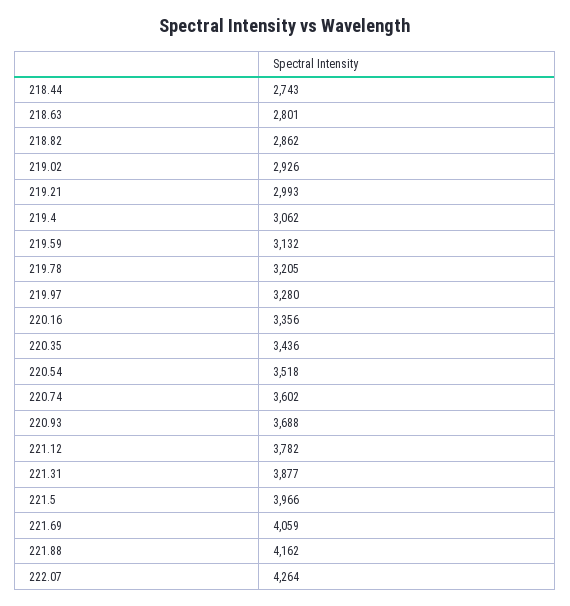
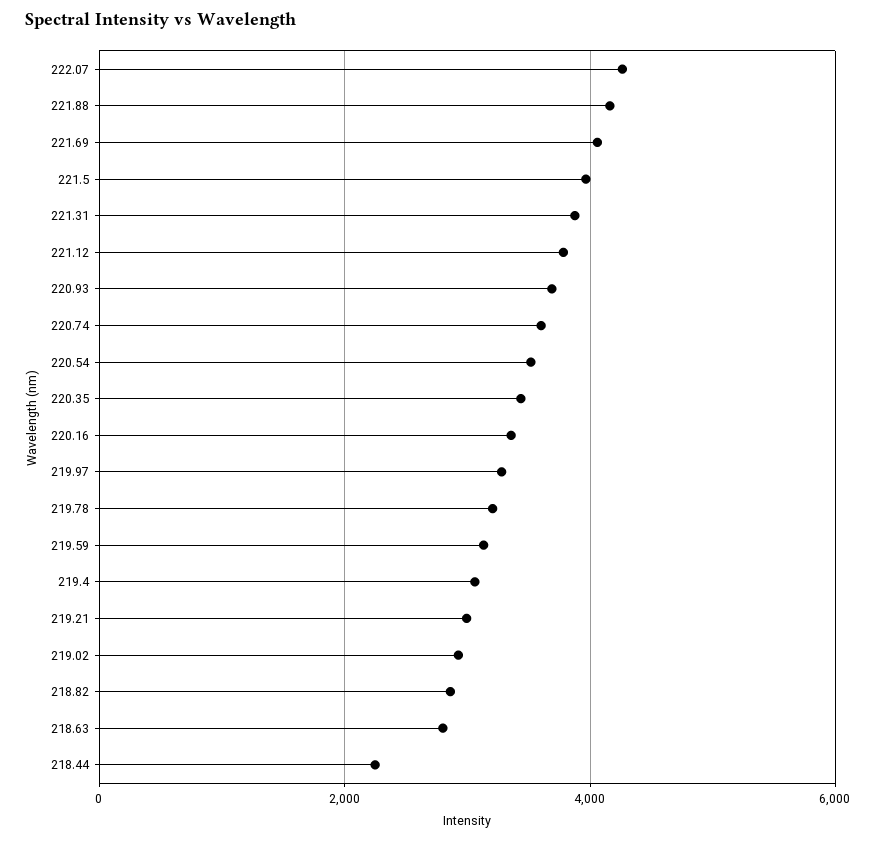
218.44: 2743 -> 2200

